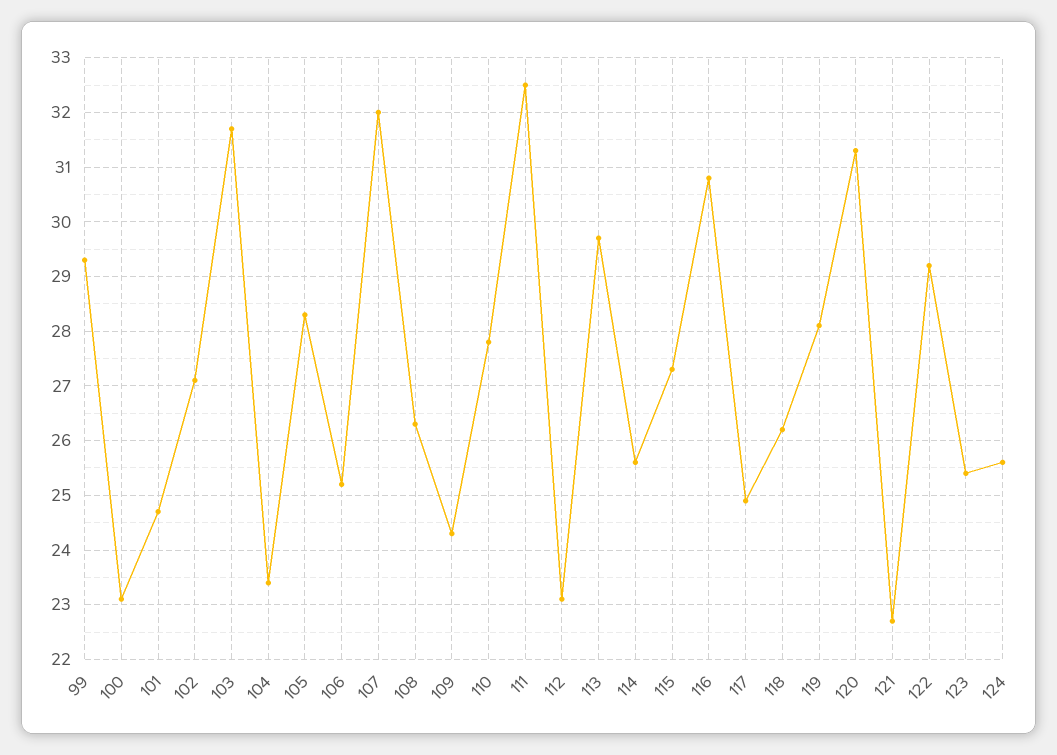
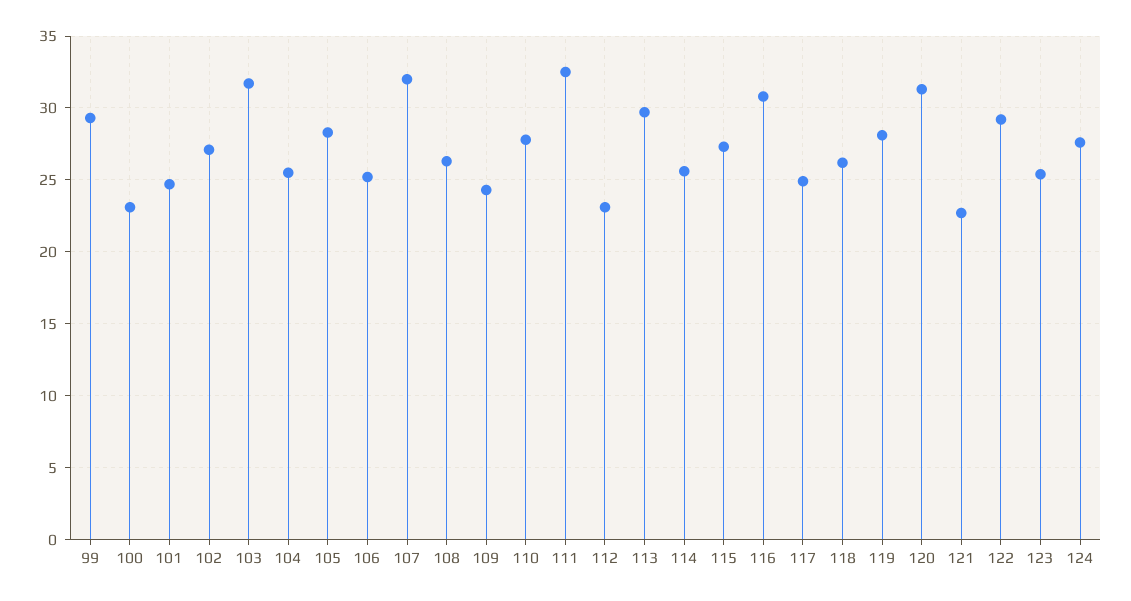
104: 23.5 -> 25.5
124: 25.5 -> 27.5

